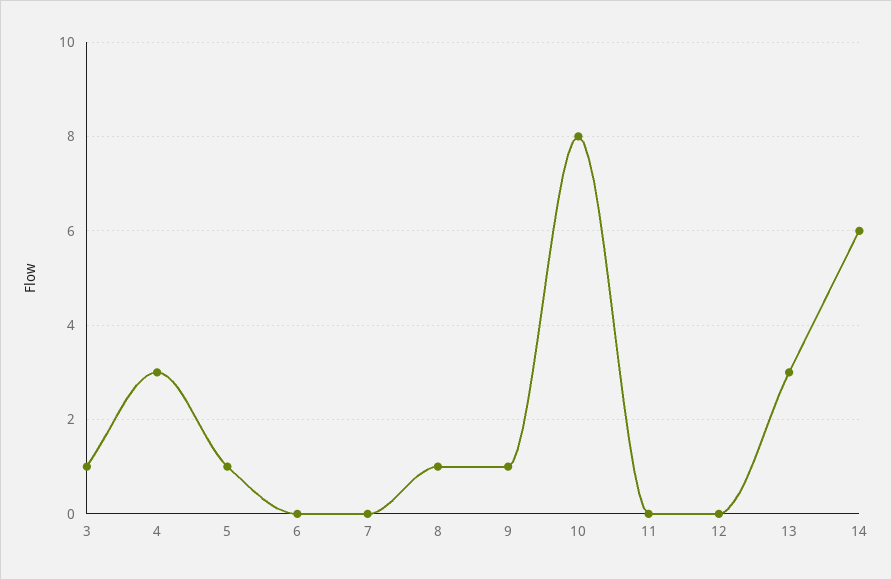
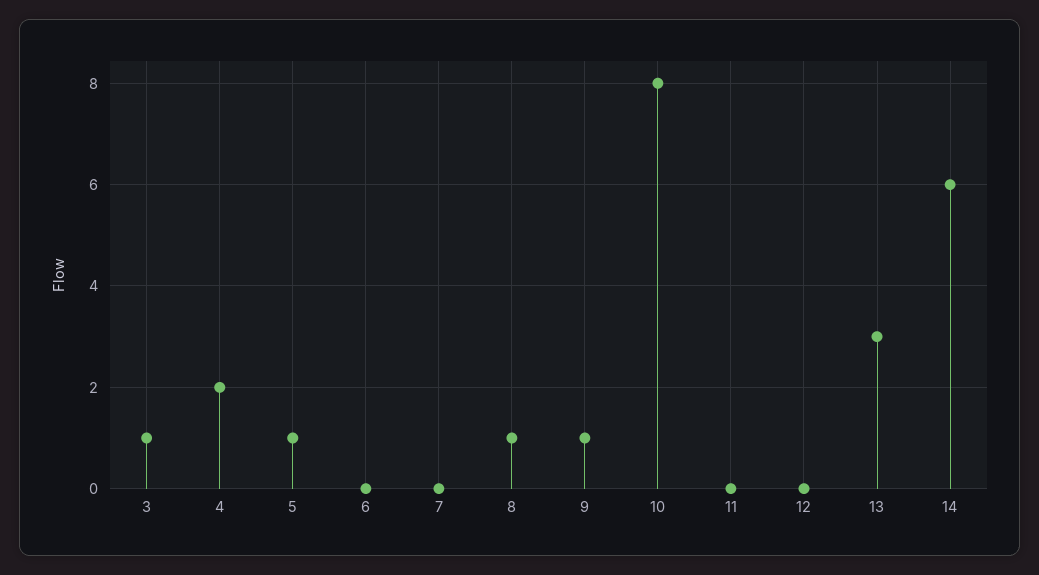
4: 3 -> 2

